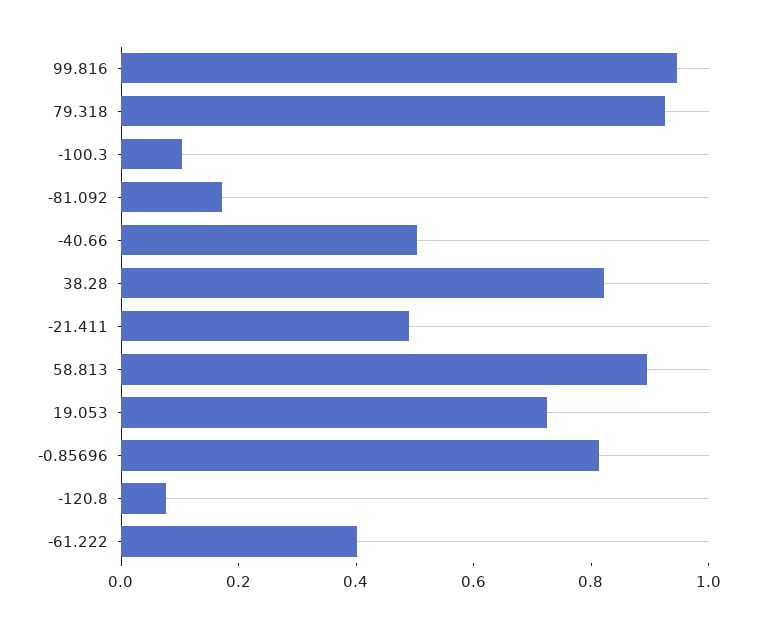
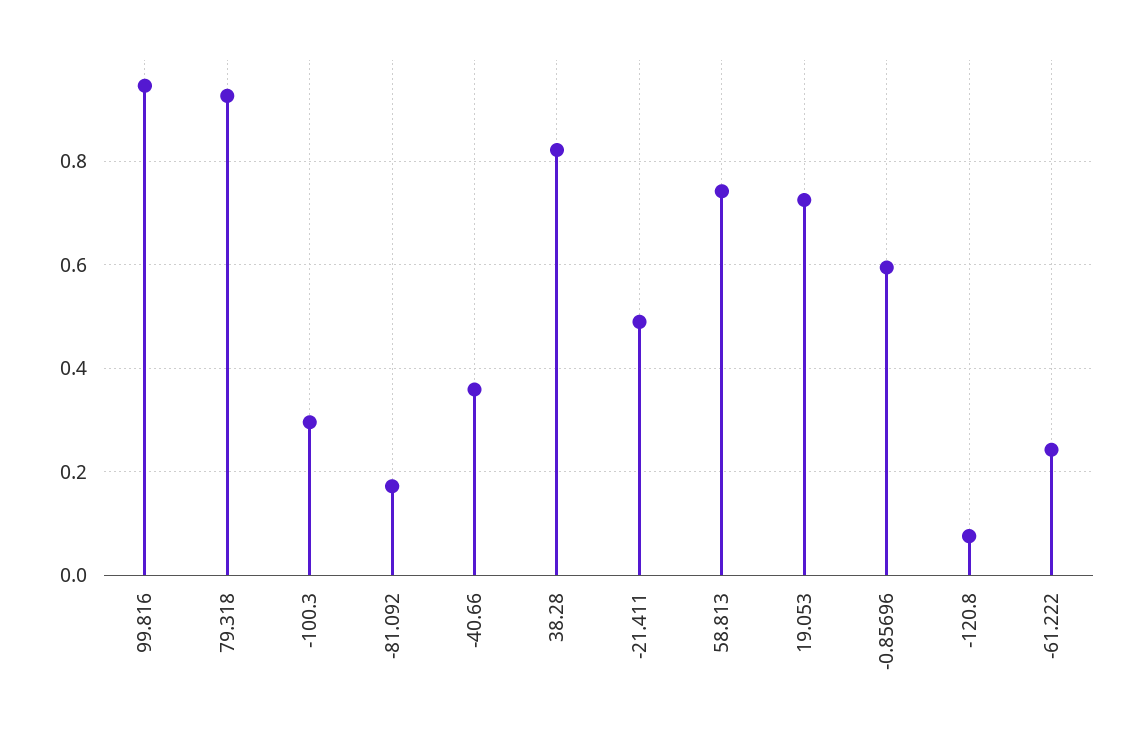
-100.3: 0.1 -> 0.3
-40.66: 0.5 -> 0.36
58.813: 0.9 -> 0.74
-0.85696: 0.8 -> 0.6
-61.222: 0.4 -> 0.24

